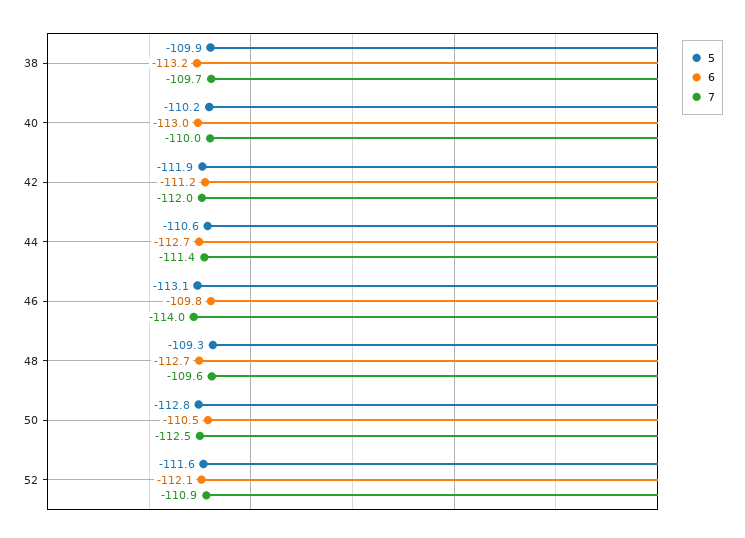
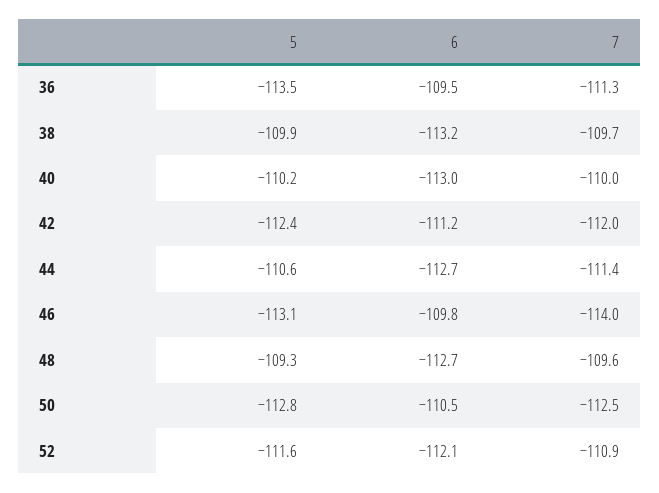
5, 42: -111.9 -> -112.4
5, 36: none -> -113.5
6, 36: none -> -109.5
7, 36: none -> -111.3

